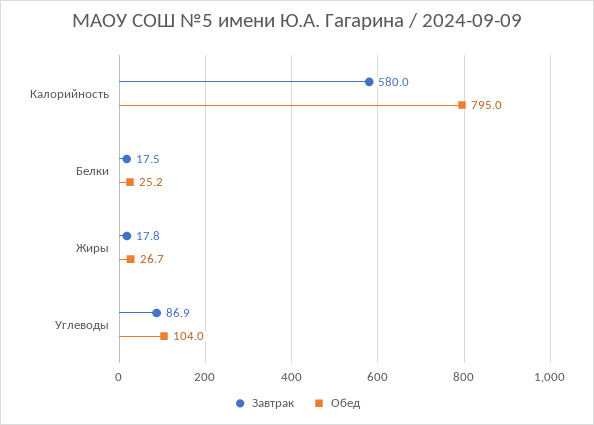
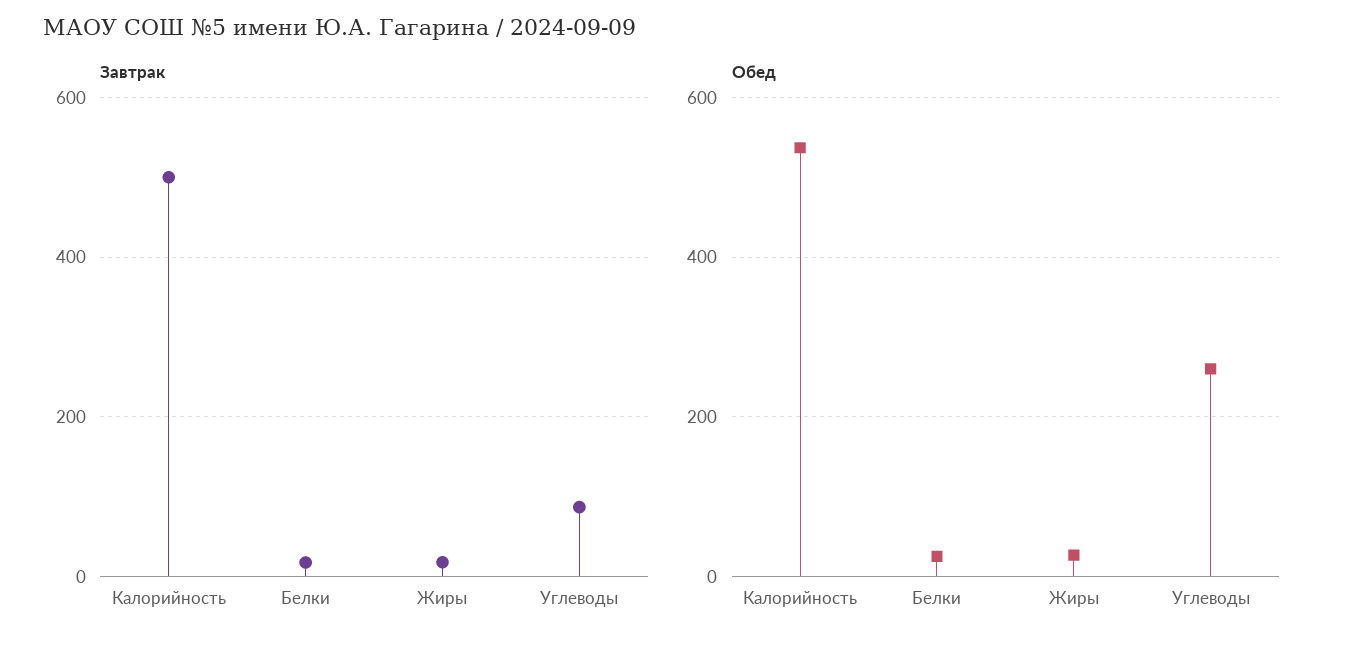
Завтрак, Калорийность: 580 -> 500
Обед, Калорийность: 795 -> 540
Обед, Углеводы: 104 -> 260

